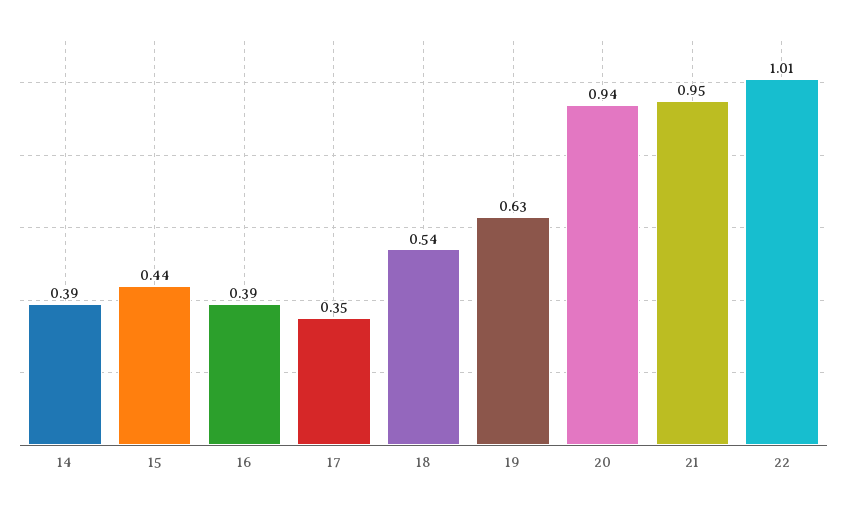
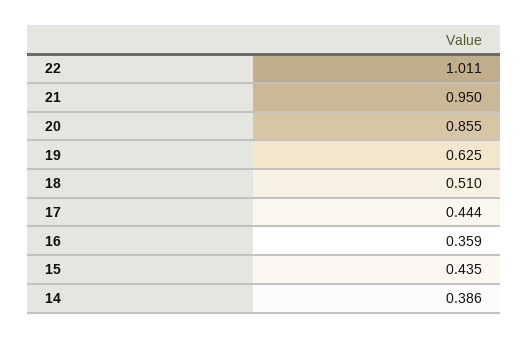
16: 0.39 -> 0.359
17: 0.35 -> 0.444
18: 0.54 -> 0.51
20: 0.94 -> 0.855

